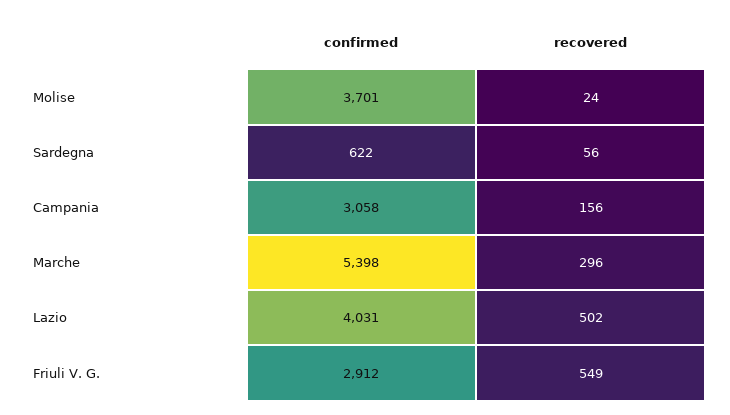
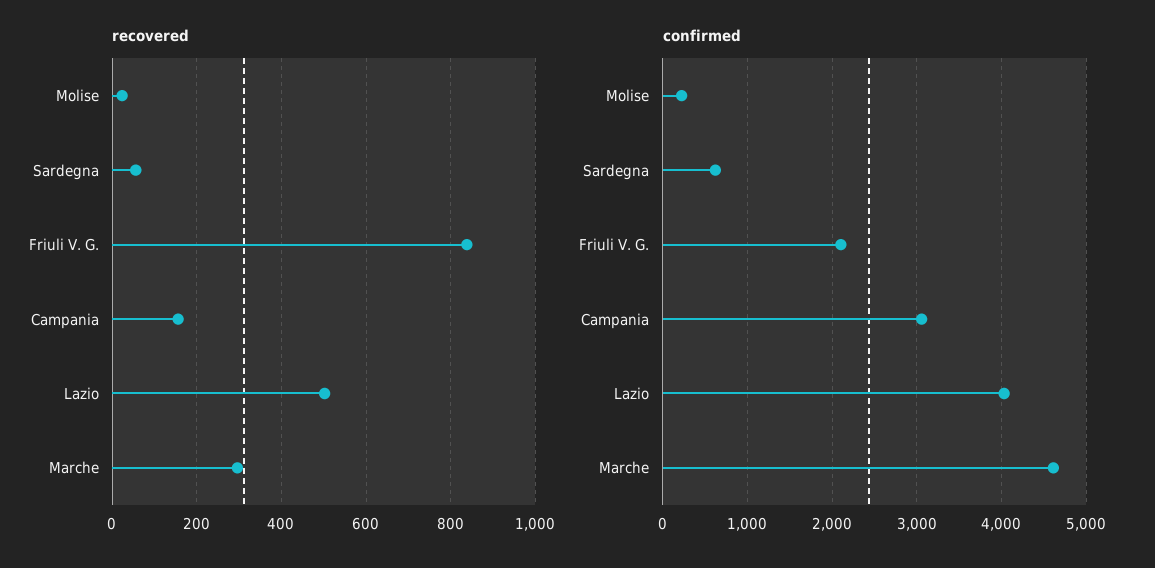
confirmed, Molise: 3701 -> 200
confirmed, Marche: 5398 -> 4600
confirmed, Friuli V. G.: 2912 -> 2100
recovered, Friuli V. G.: 549 -> 840

